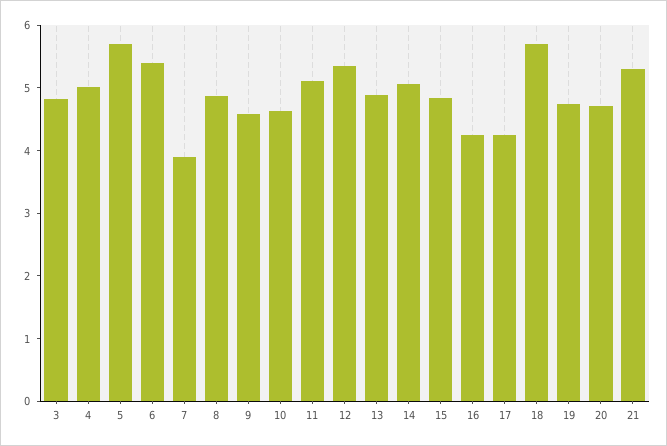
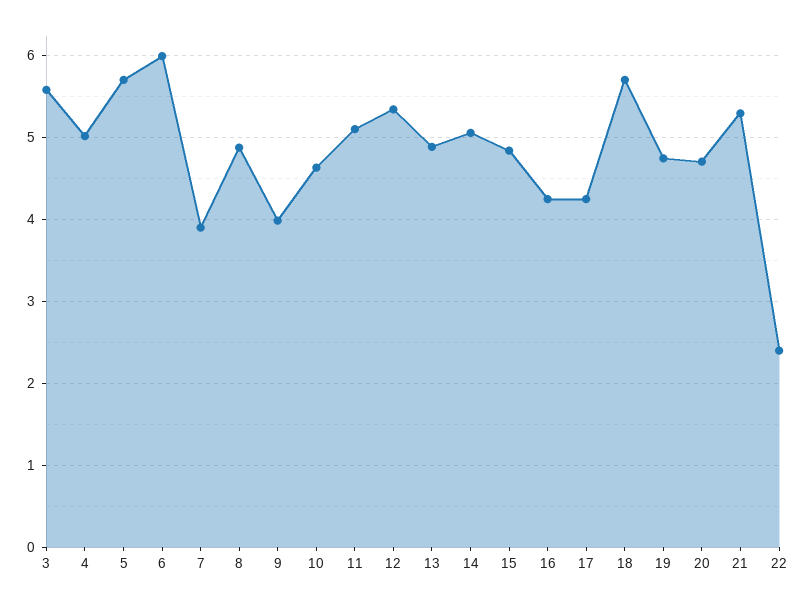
3: 4.8 -> 5.6
6: 5.4 -> 6
9: 4.6 -> 4
22: none -> 2.4

